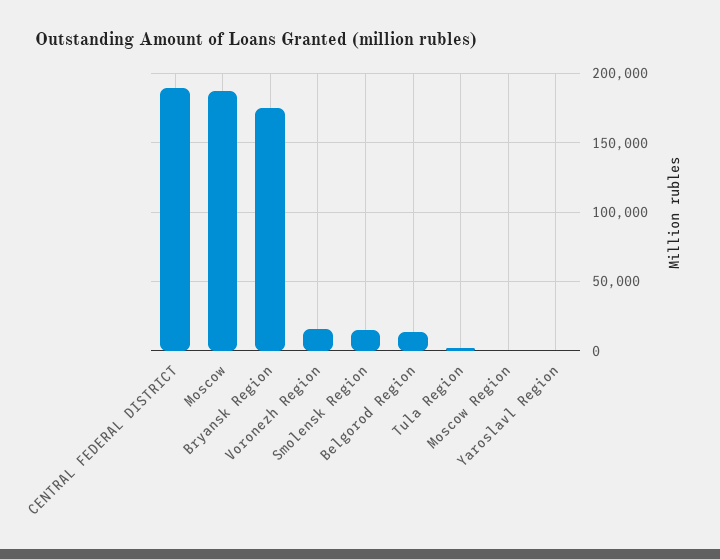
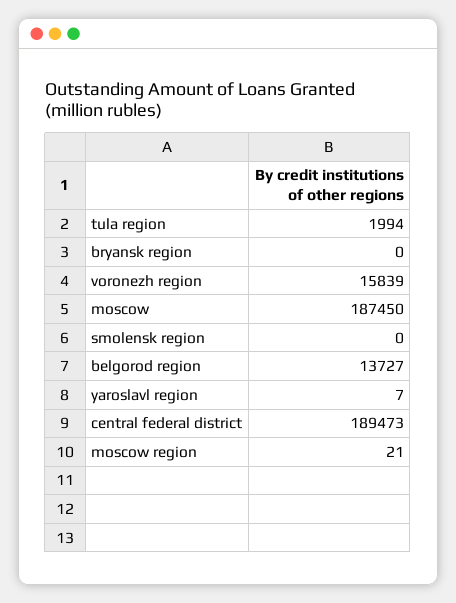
Bryansk Region: 175000 -> 0
Smolensk Region: 15000 -> 0

